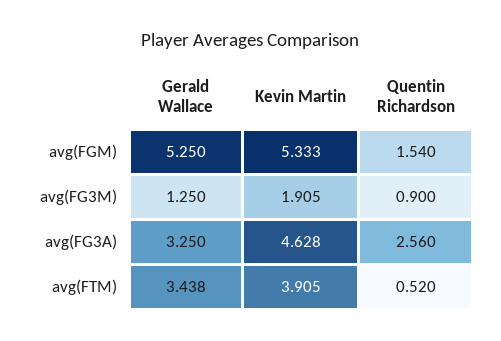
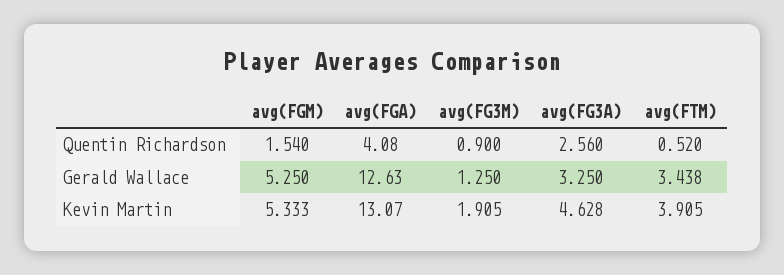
Quentin Richardson, avg(FGA): none -> 4.08
Gerald Wallace, avg(FGA): none -> 12.63
Kevin Martin, avg(FGA): none -> 13.07

